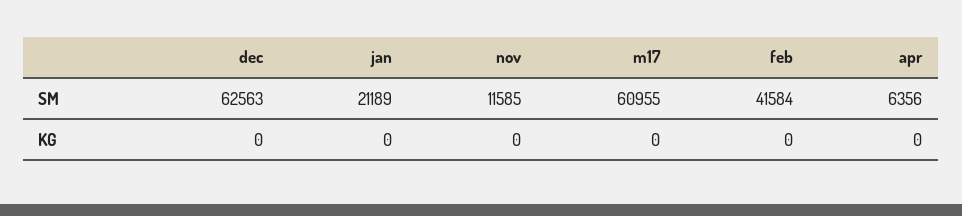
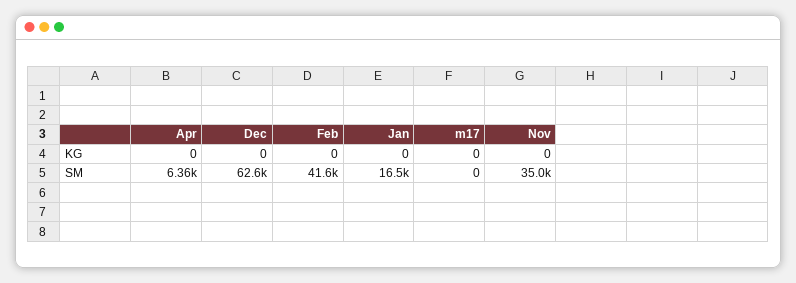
jan, SM: 21189 -> 16500
nov, SM: 11585 -> 35000
m17, SM: 60955 -> 0

